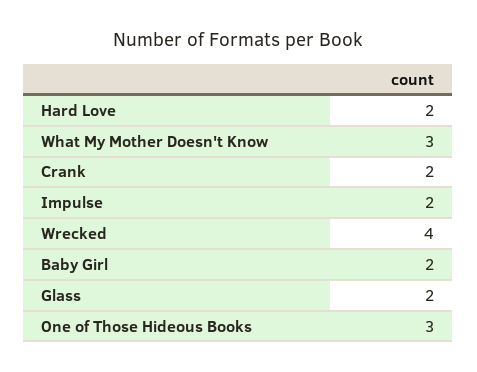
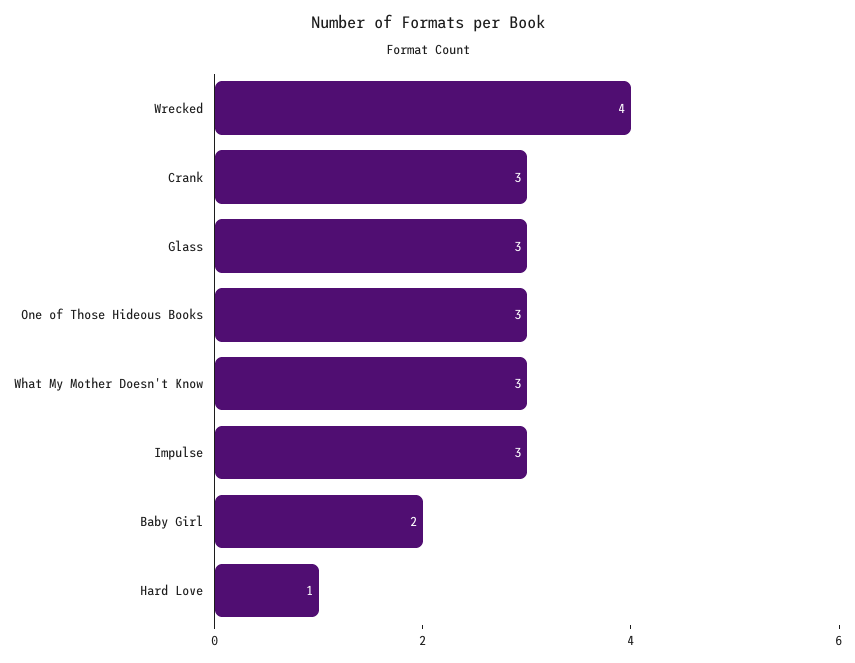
Hard Love: 2 -> 1
Crank: 2 -> 3
Impulse: 2 -> 3
Glass: 2 -> 3

